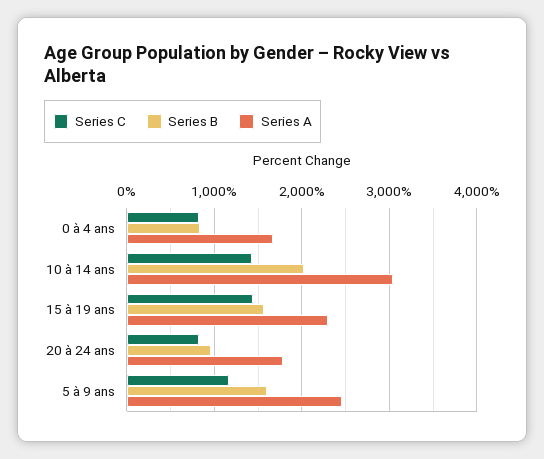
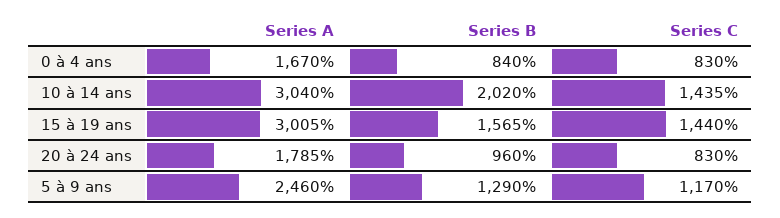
Series A, 15 à 19 ans: 2300 -> 3005
Series B, 5 à 9 ans: 1600 -> 1290

